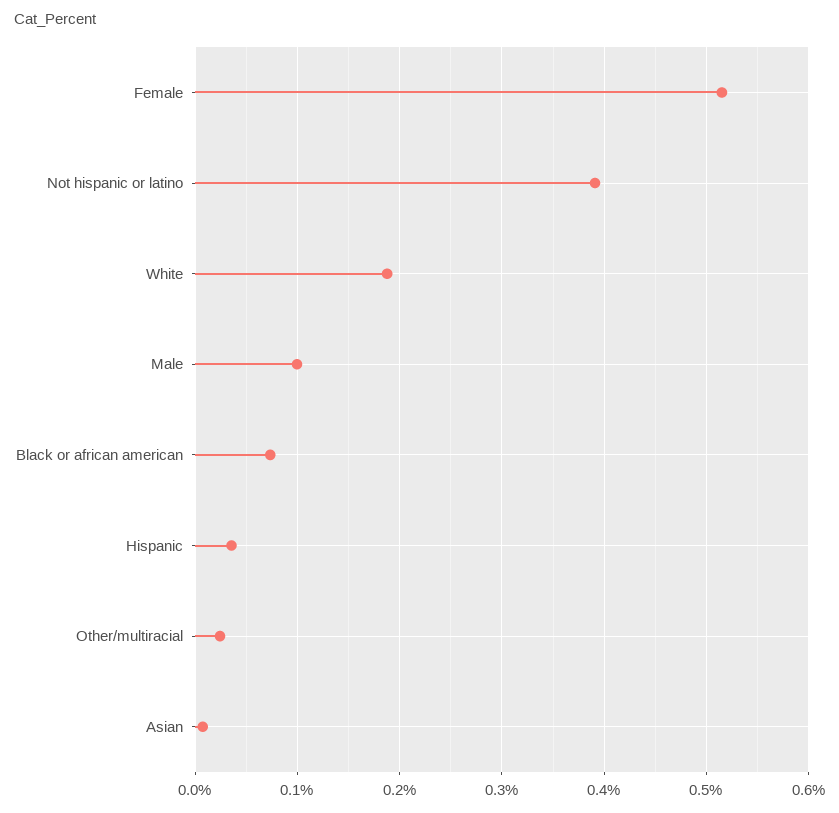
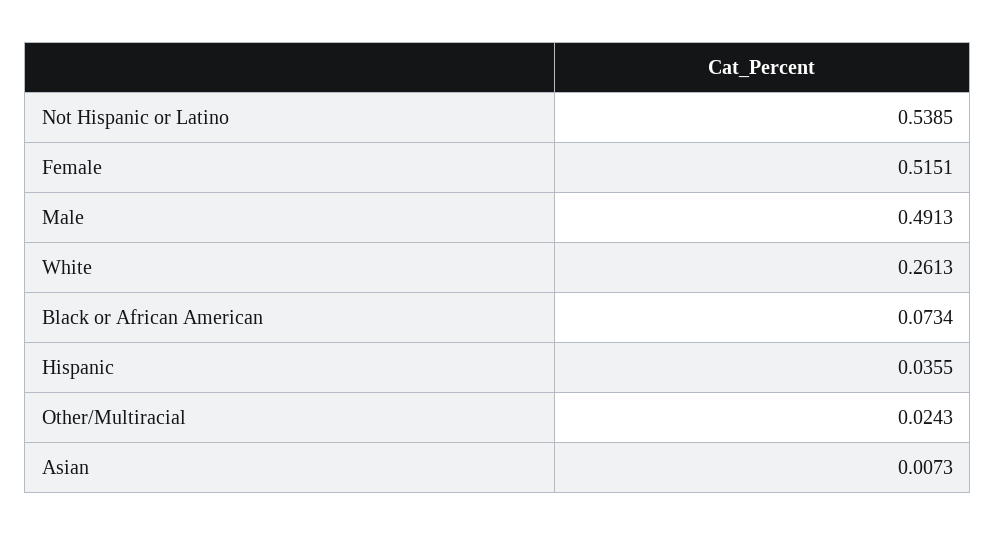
Not hispanic or latino: 0.39 -> 0.5385
White: 0.19 -> 0.2613
Male: 0.1 -> 0.4913

